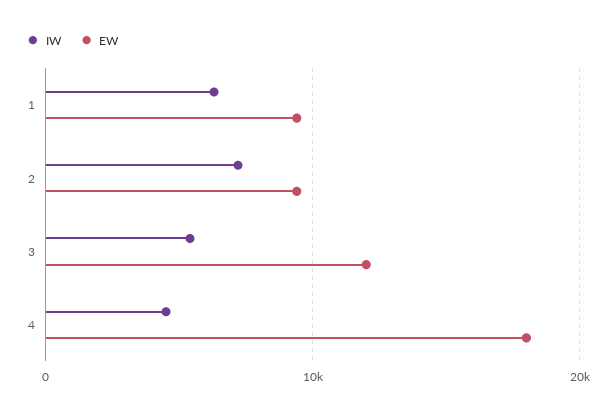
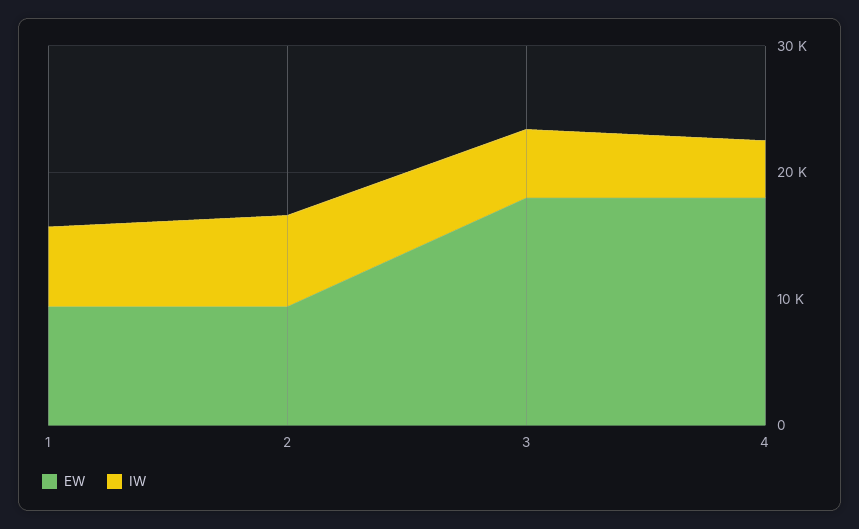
EW, 3: 12000 -> 18000

